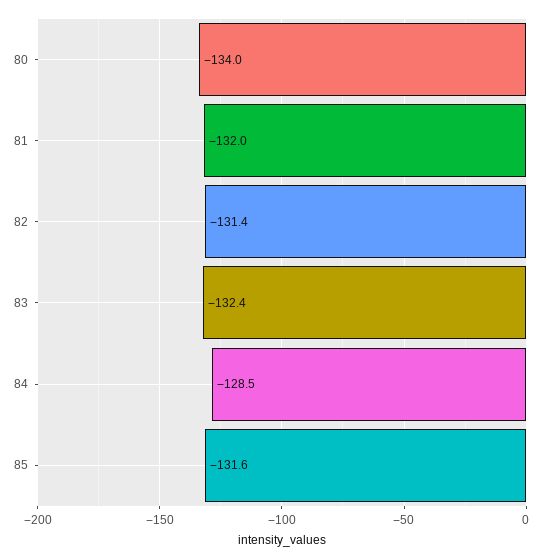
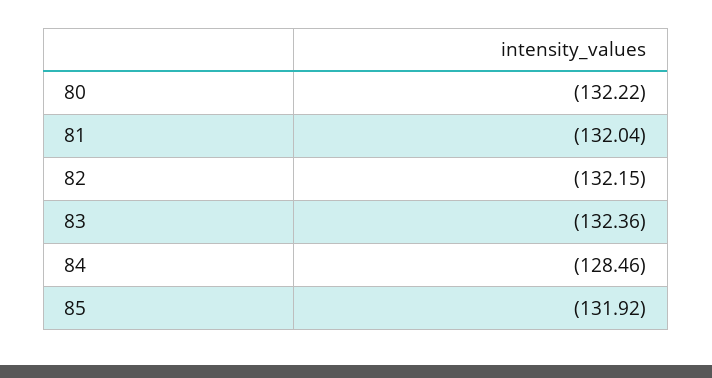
80: -134 -> -132.22
82: -131.4 -> -132.15
85: -131.6 -> -131.92

